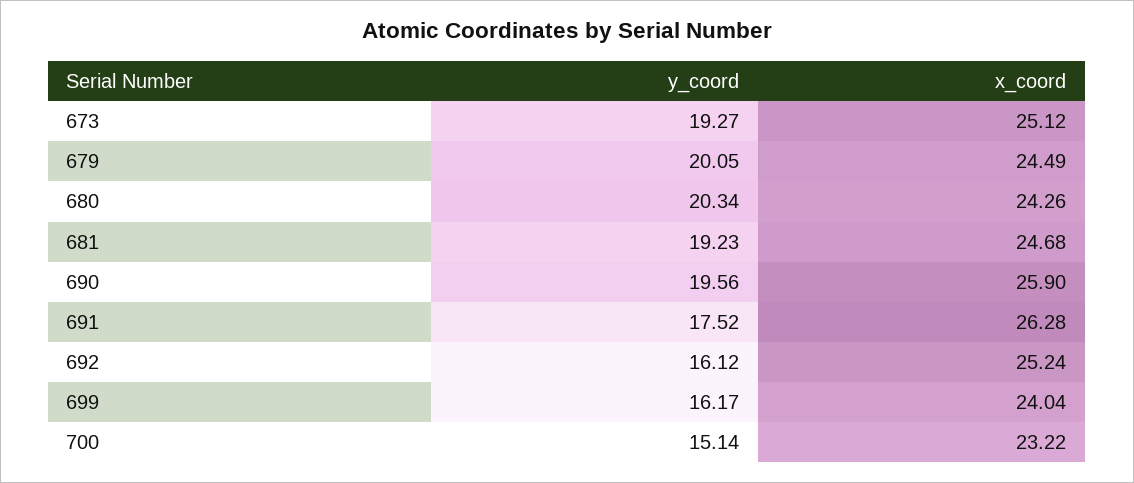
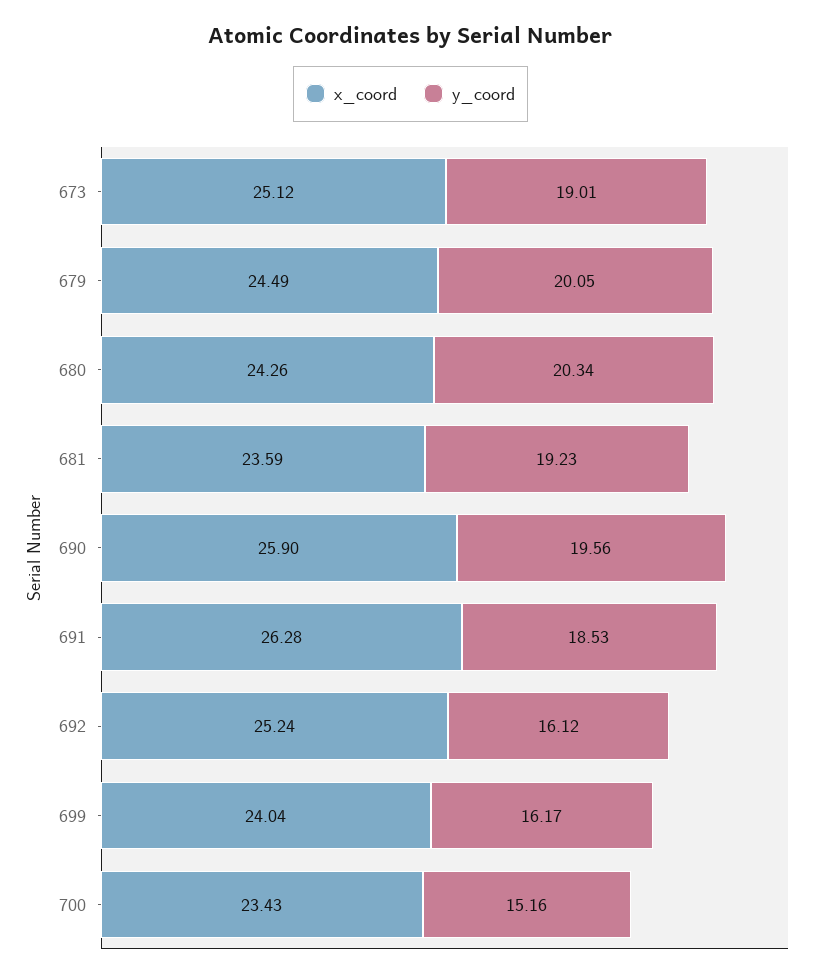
y_coord, 673: 19.27 -> 19.01
x_coord, 681: 24.68 -> 23.59
y_coord, 691: 17.52 -> 18.53
y_coord, 700: 15.14 -> 15.16
x_coord, 700: 23.22 -> 23.43

